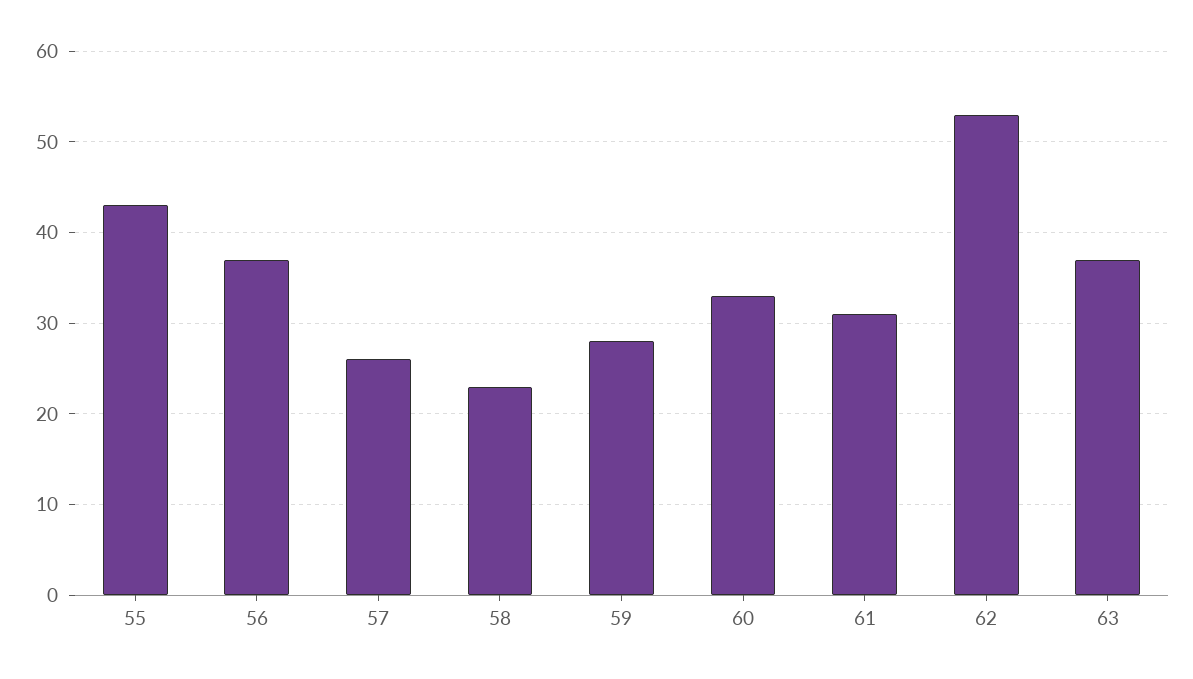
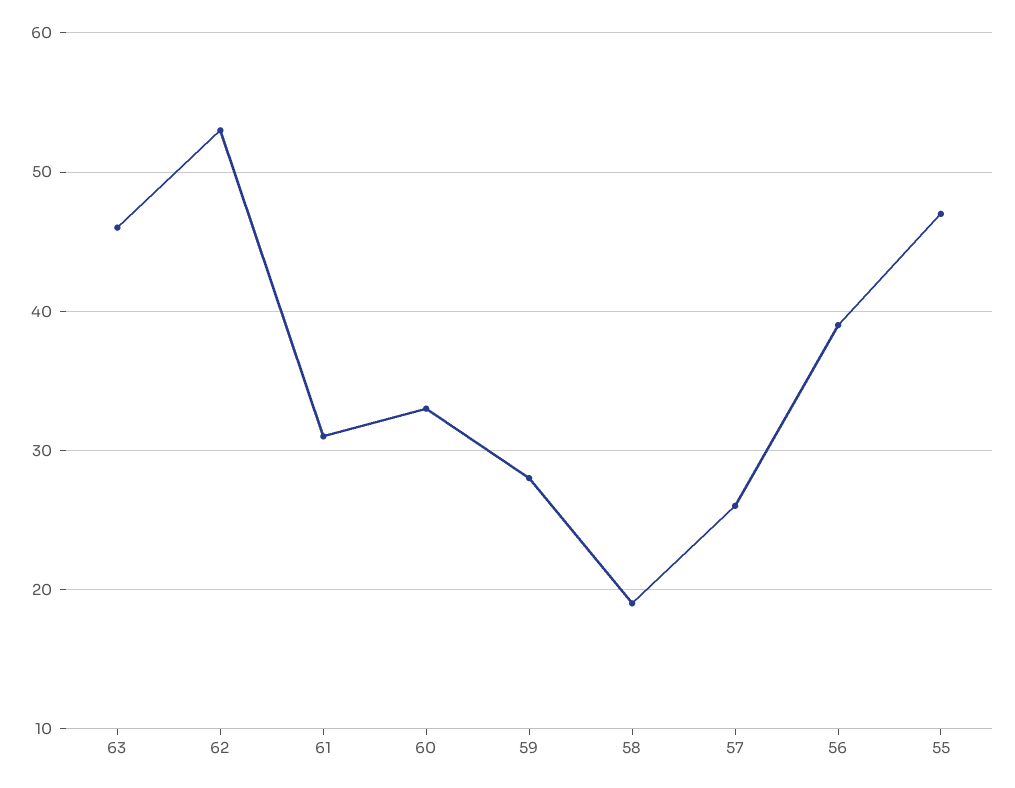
55: 43 -> 47
56: 37 -> 39
58: 23 -> 19
63: 37 -> 46

